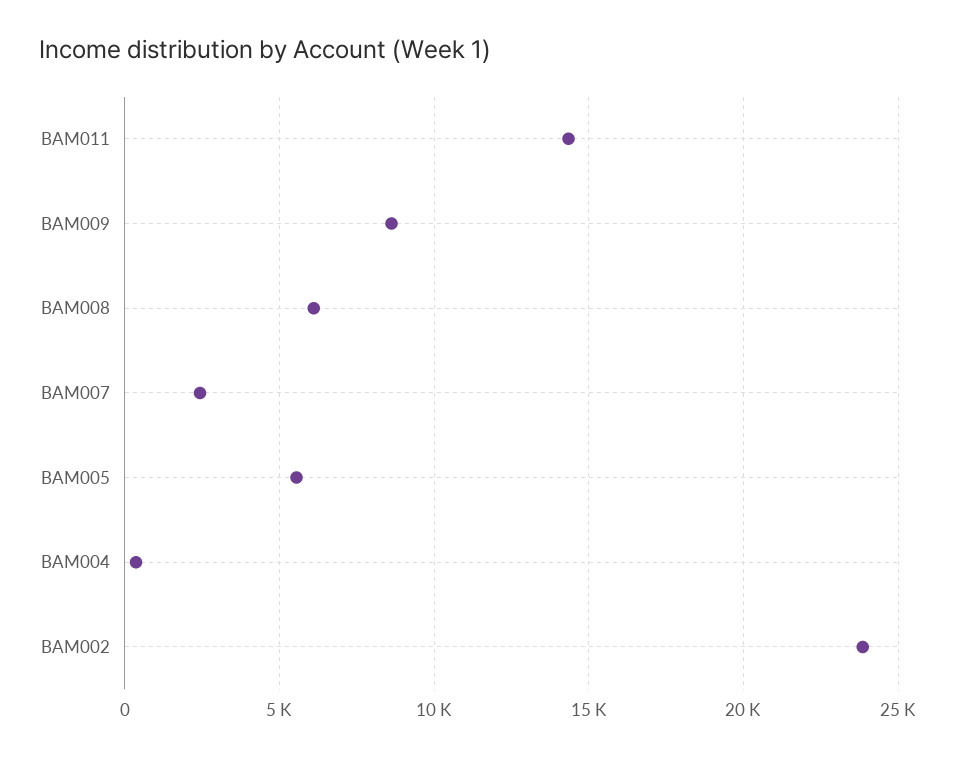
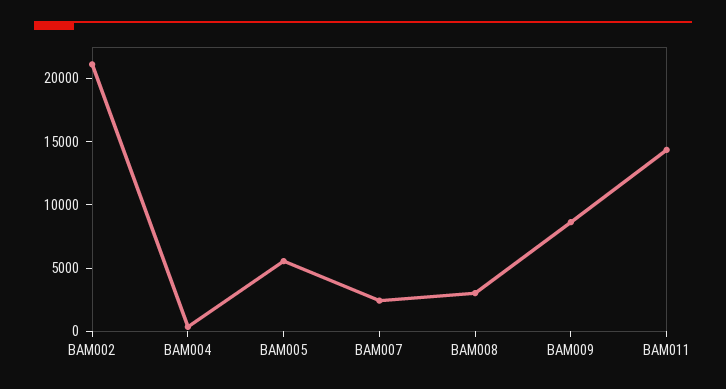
BAM008: 6000 -> 3000
BAM002: 24000 -> 21000

